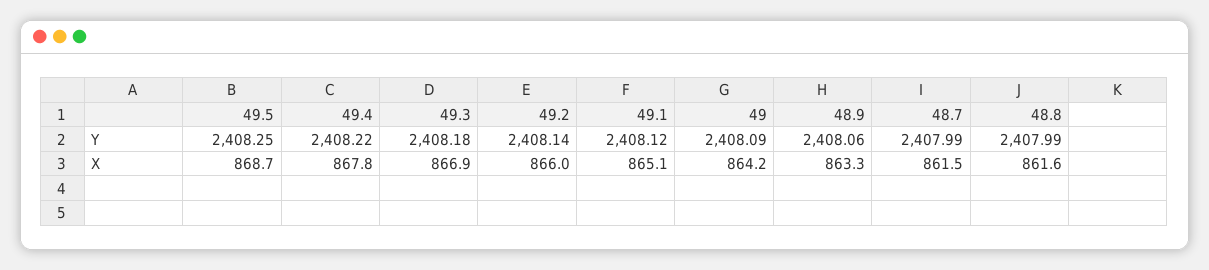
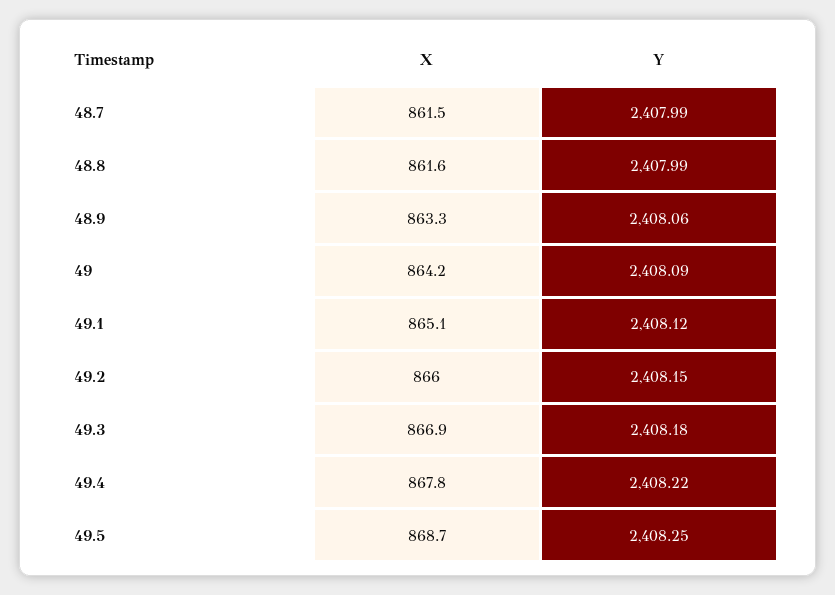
49.2, Y: 2408.14 -> 2408.15

